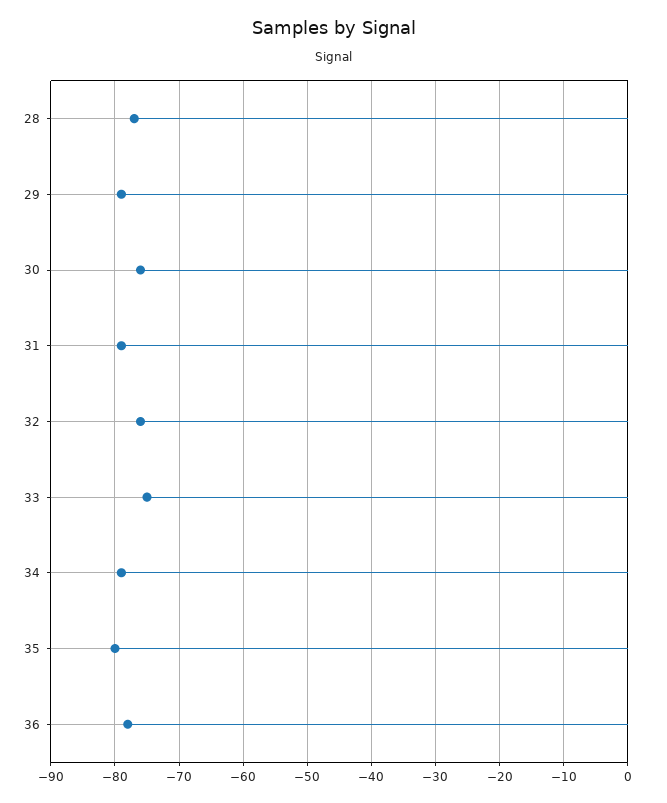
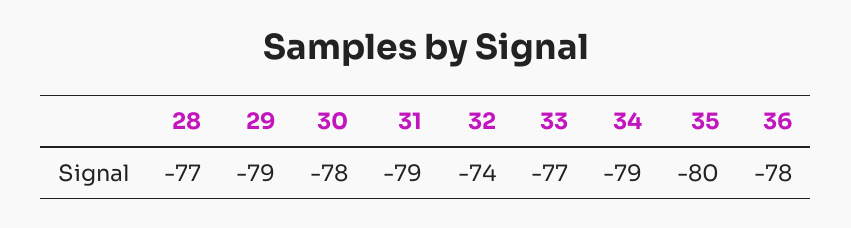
30: -76 -> -78
32: -76 -> -74
33: -75 -> -77

